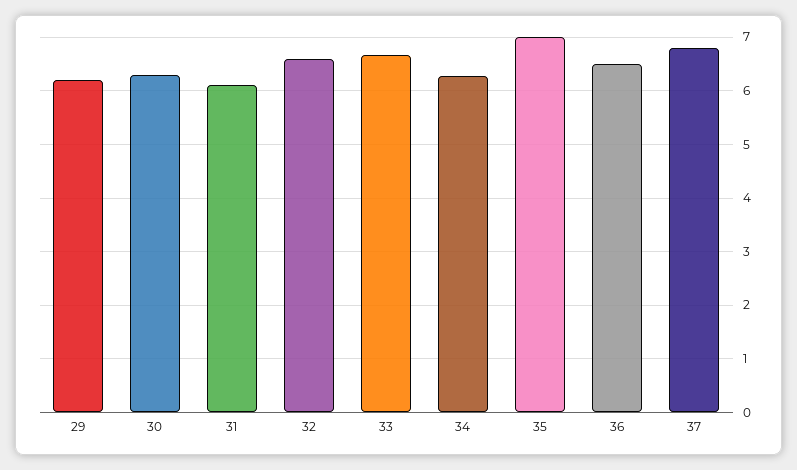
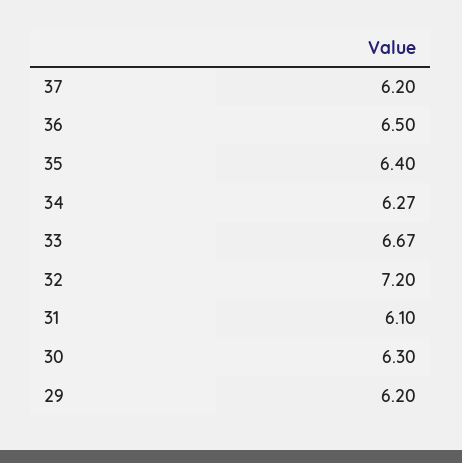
32: 6.6 -> 7.2
35: 7 -> 6.4
37: 6.8 -> 6.2

